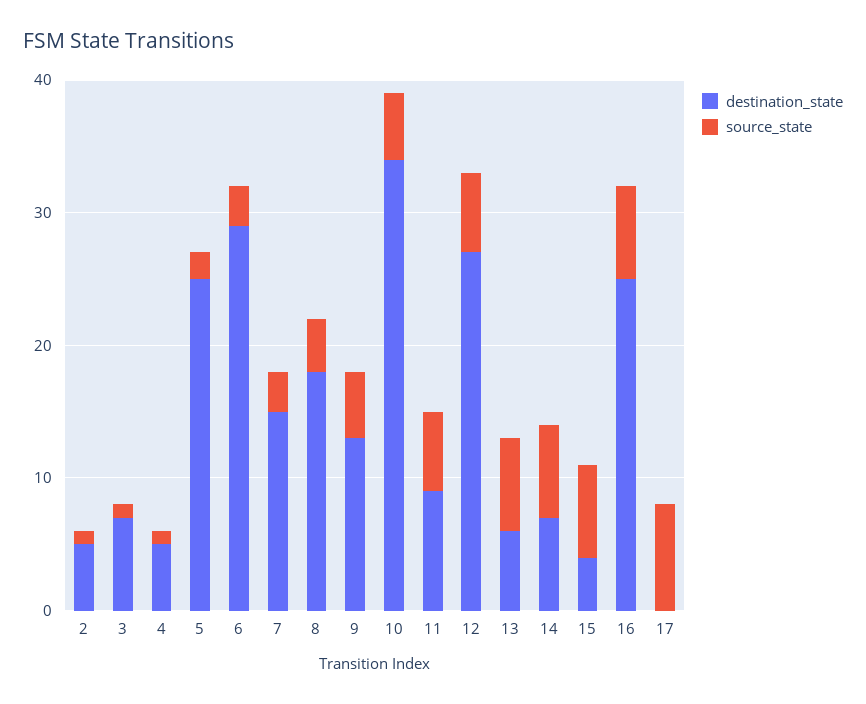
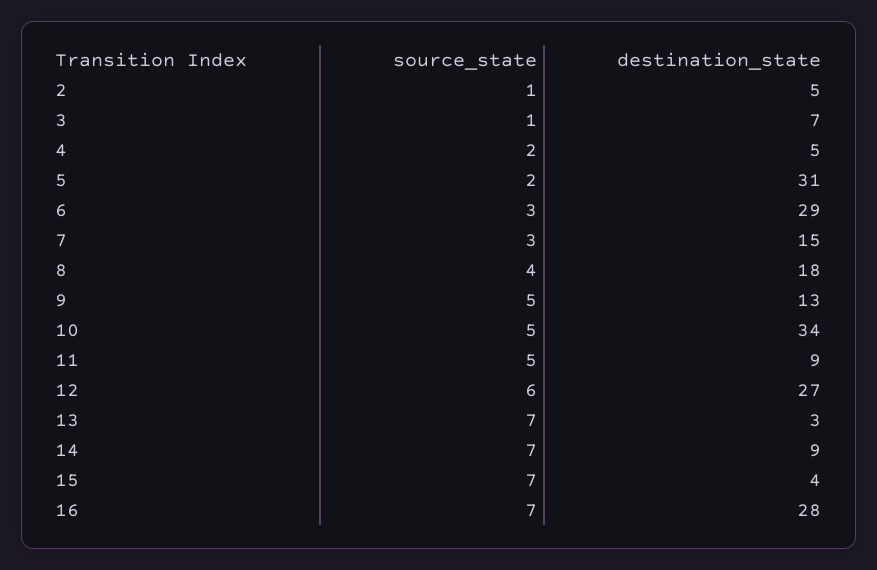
source_state, 4: 1 -> 2
destination_state, 5: 25 -> 31
source_state, 11: 6 -> 5
destination_state, 13: 6 -> 3
destination_state, 14: 7 -> 9
destination_state, 16: 25 -> 28
destination_state, 17: 0 -> none
source_state, 17: 8 -> none

